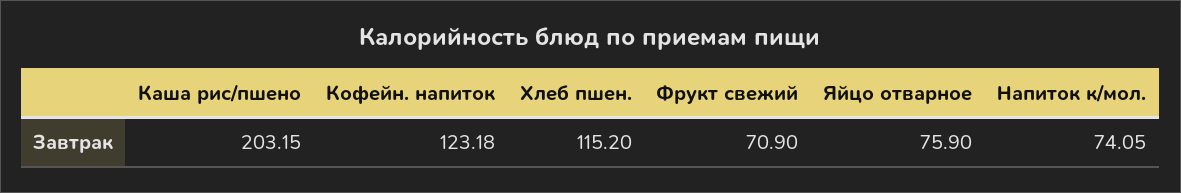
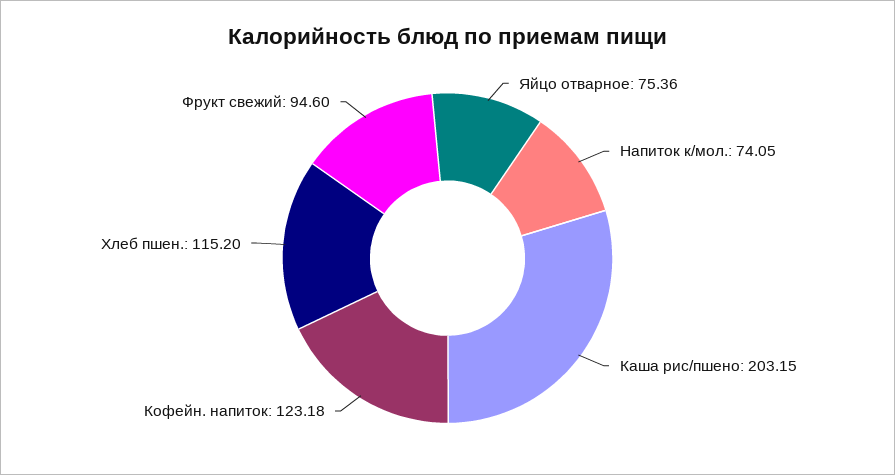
Фрукт свежий: 70.9 -> 94.6
Яйцо отварное: 75.9 -> 75.36

